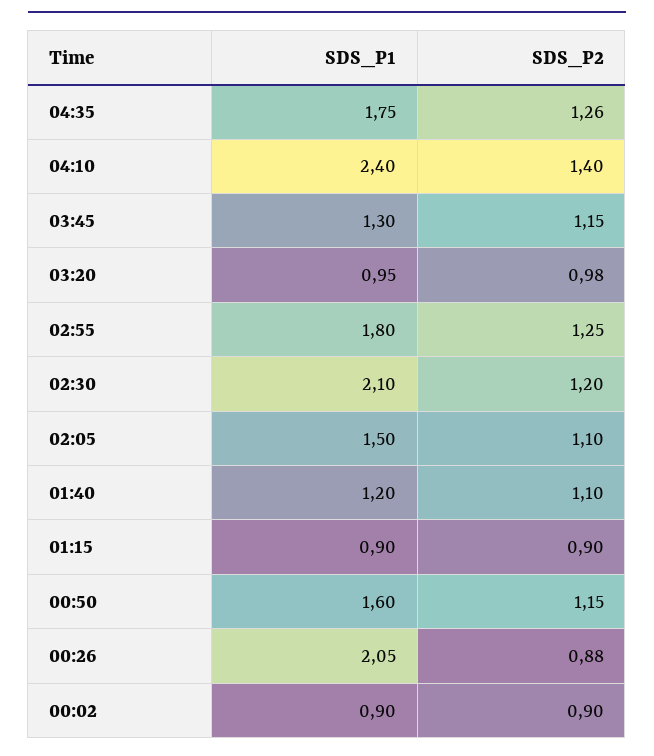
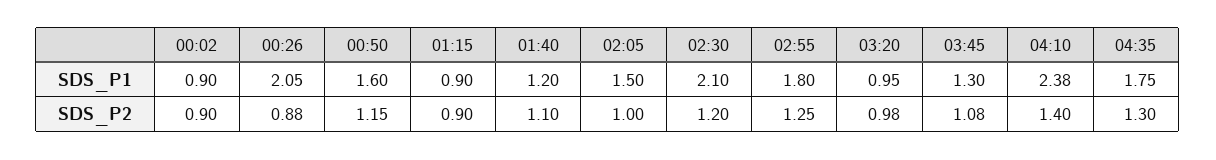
SDS_P2, 04:35: 1.26 -> 1.3
SDS_P1, 04:10: 2.4 -> 2.38
SDS_P2, 03:45: 1.15 -> 1.08
SDS_P2, 02:05: 1.1 -> 1

